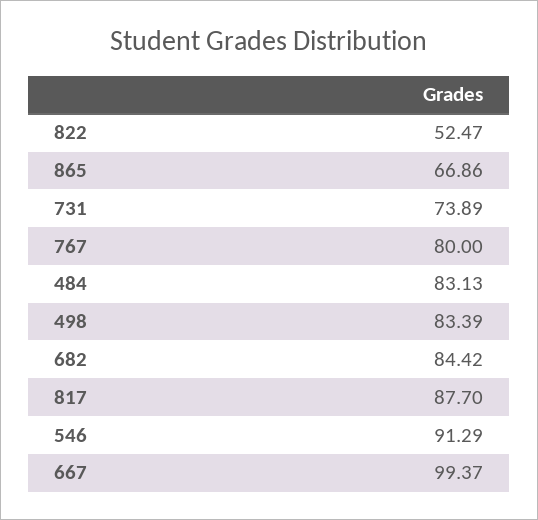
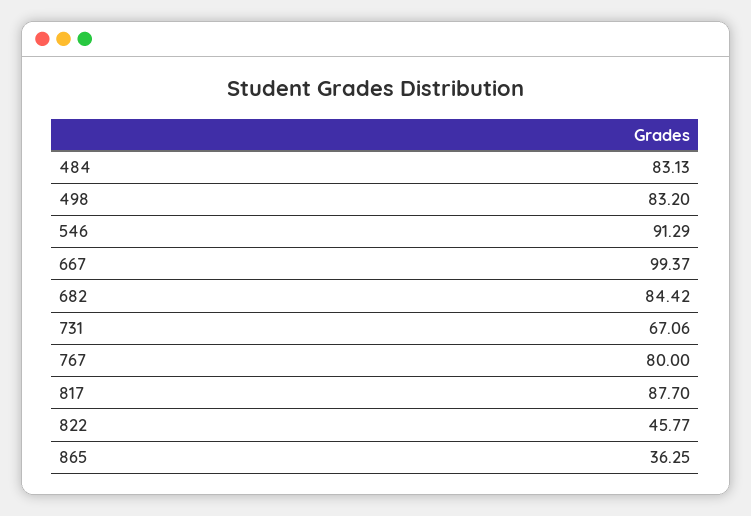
822: 52.47 -> 45.77
865: 66.86 -> 36.25
731: 73.89 -> 67.06
498: 83.39 -> 83.2

